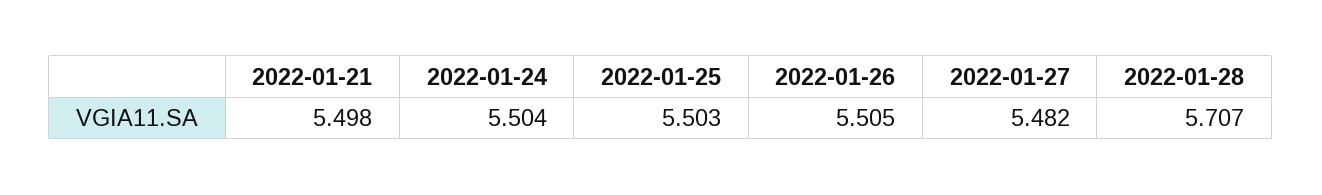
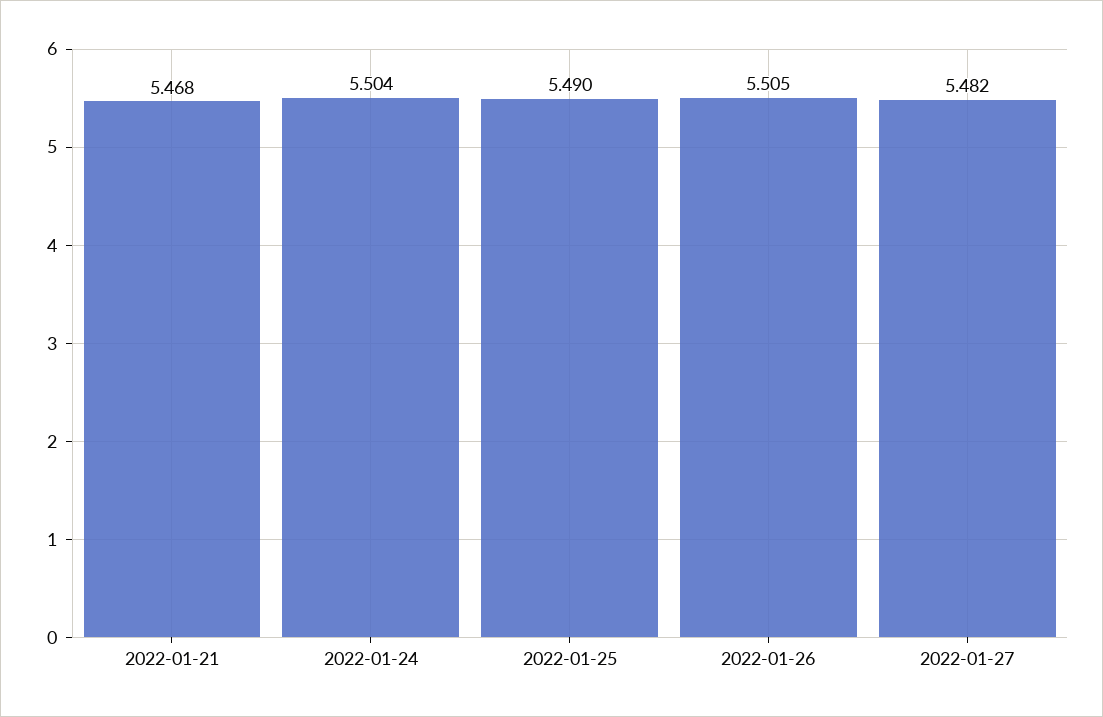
2022-01-21: 5.498 -> 5.468
2022-01-25: 5.503 -> 5.49
2022-01-28: 5.707 -> none

